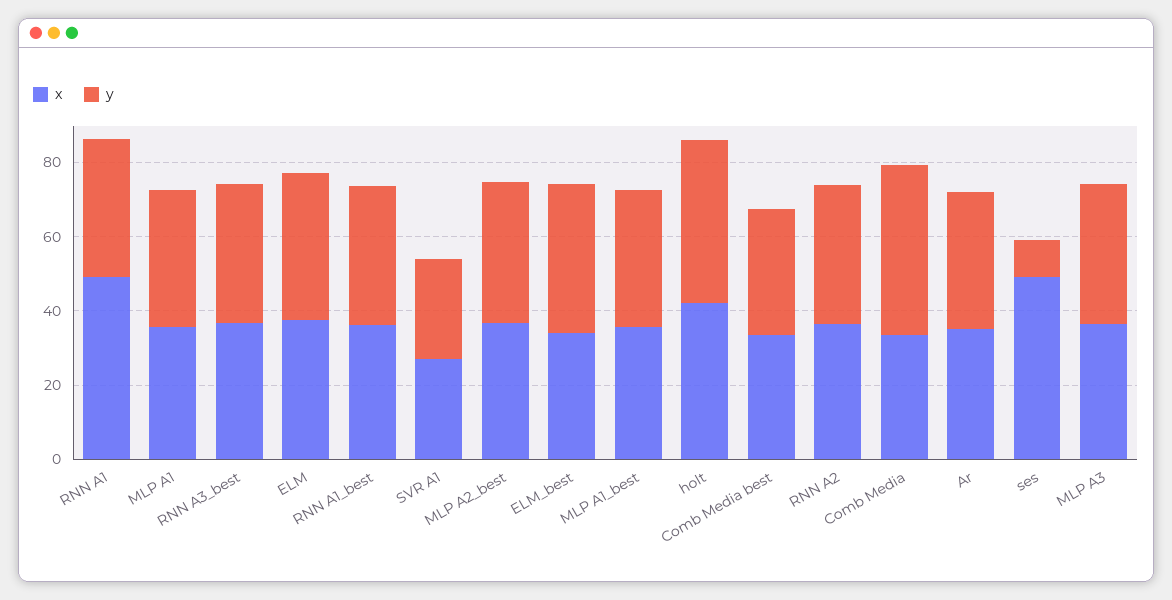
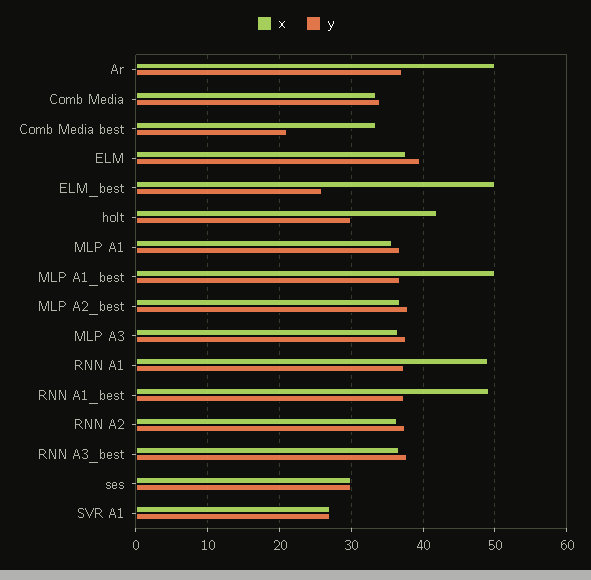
x, RNN A1_best: 35 -> 49
x, ELM_best: 35 -> 50
y, ELM_best: 40 -> 26
x, MLP A1_best: 35 -> 50
y, holt: 45 -> 30
y, Comb Media best: 35 -> 21
y, Comb Media: 45 -> 34
x, Ar: 35 -> 50
x, ses: 50 -> 30
y, ses: 10 -> 30

